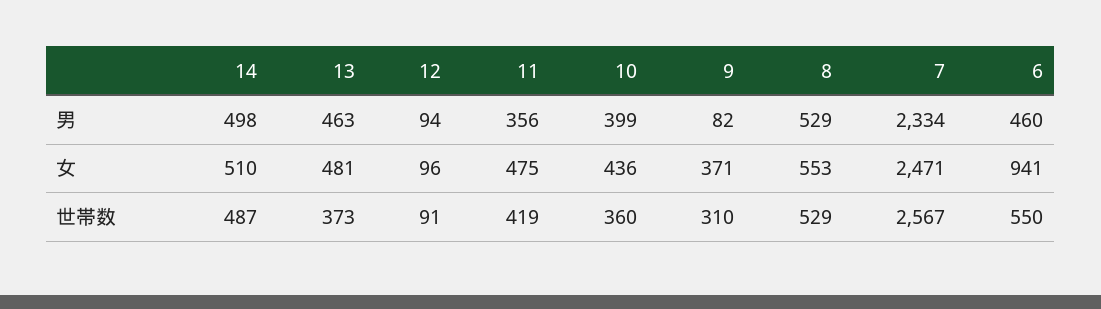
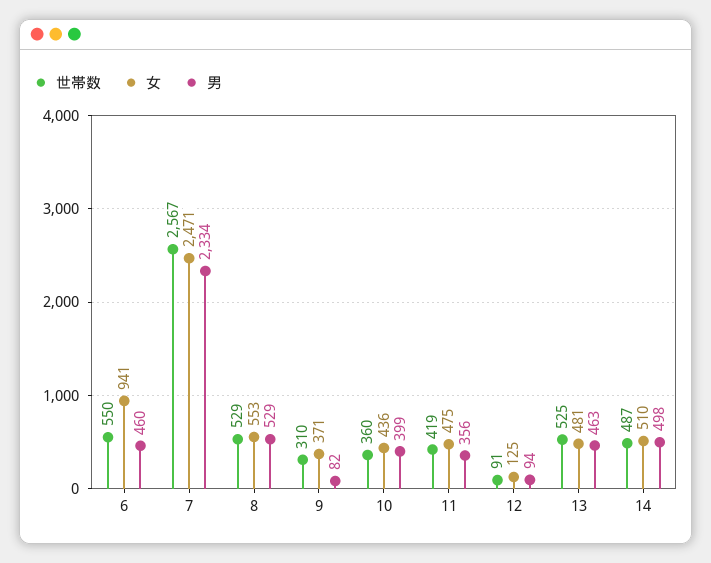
女, 12: 96 -> 125
世帯数, 13: 373 -> 525

